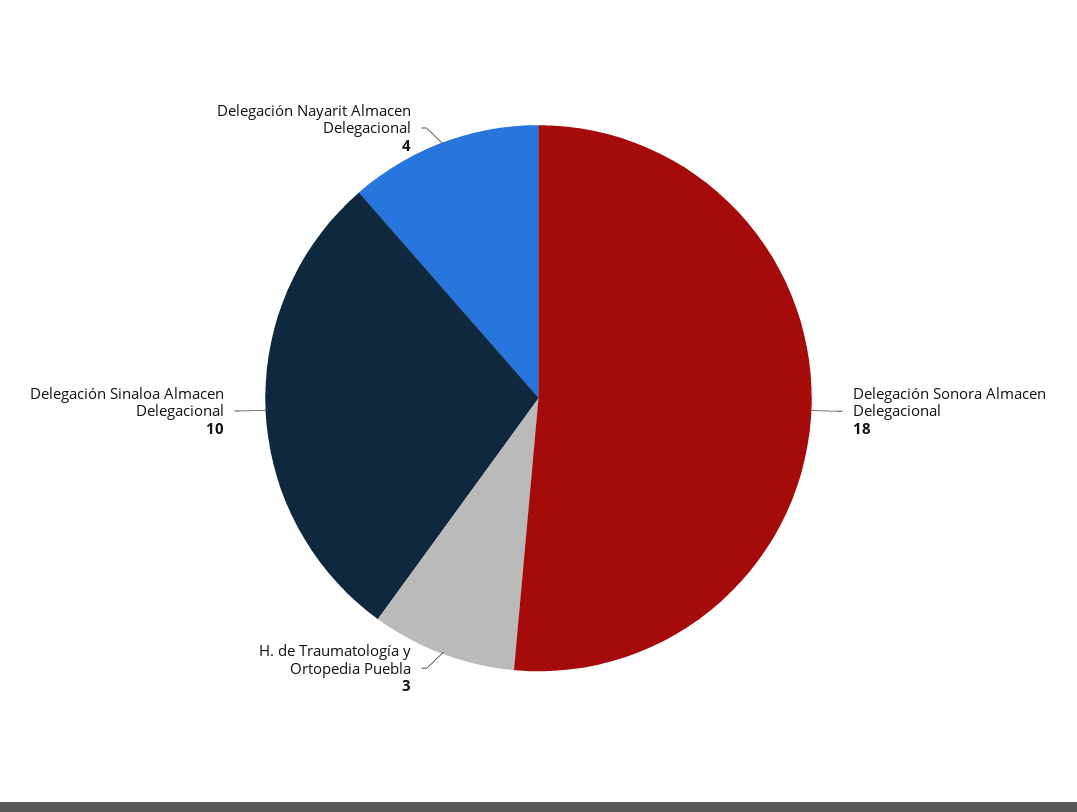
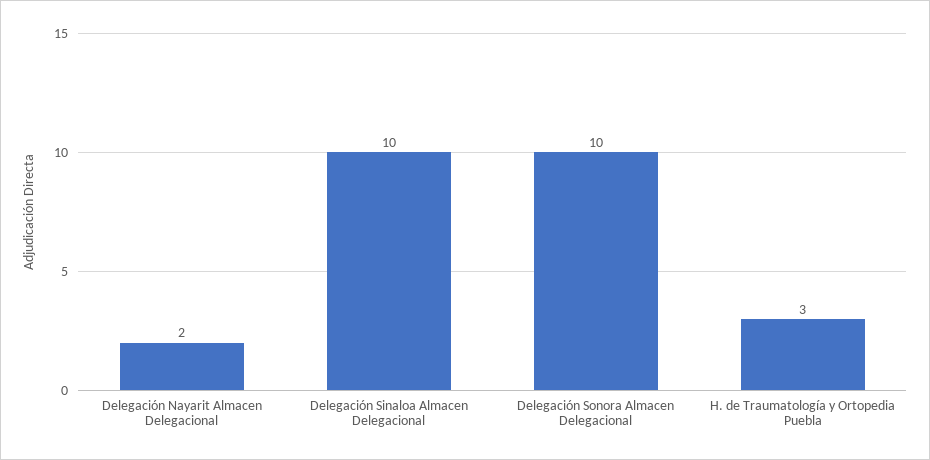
Delegación Sonora Almacen Delegacional: 18 -> 10
Delegación Nayarit Almacen Delegacional: 4 -> 2

